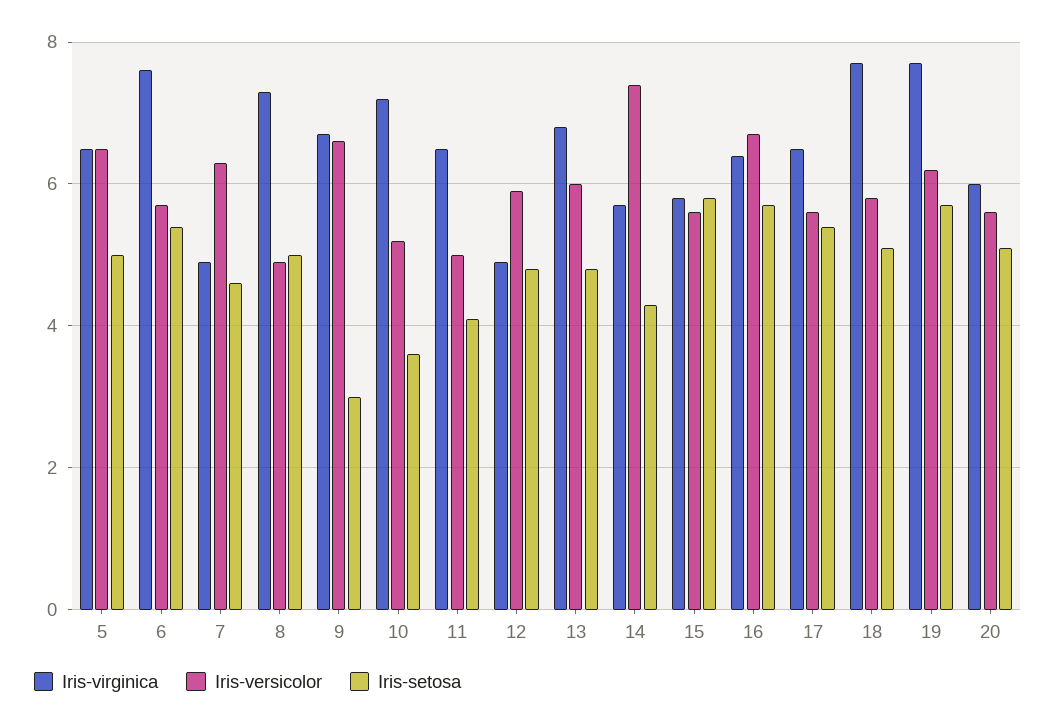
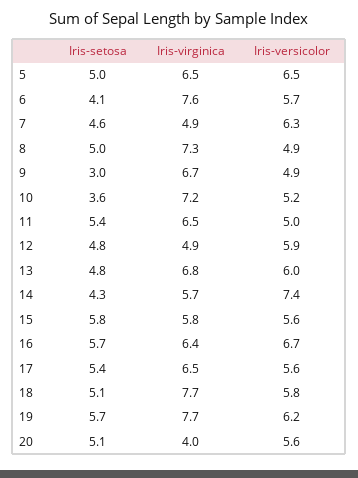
Iris-setosa, 6: 5.5 -> 4.1
Iris-versicolor, 9: 6.5 -> 4.9
Iris-setosa, 11: 4 -> 5.4
Iris-virginica, 20: 6 -> 4

